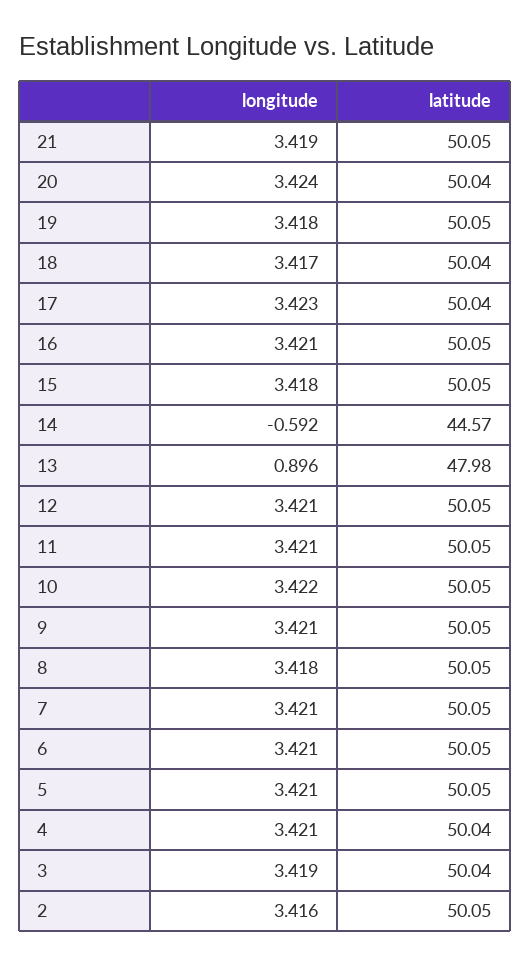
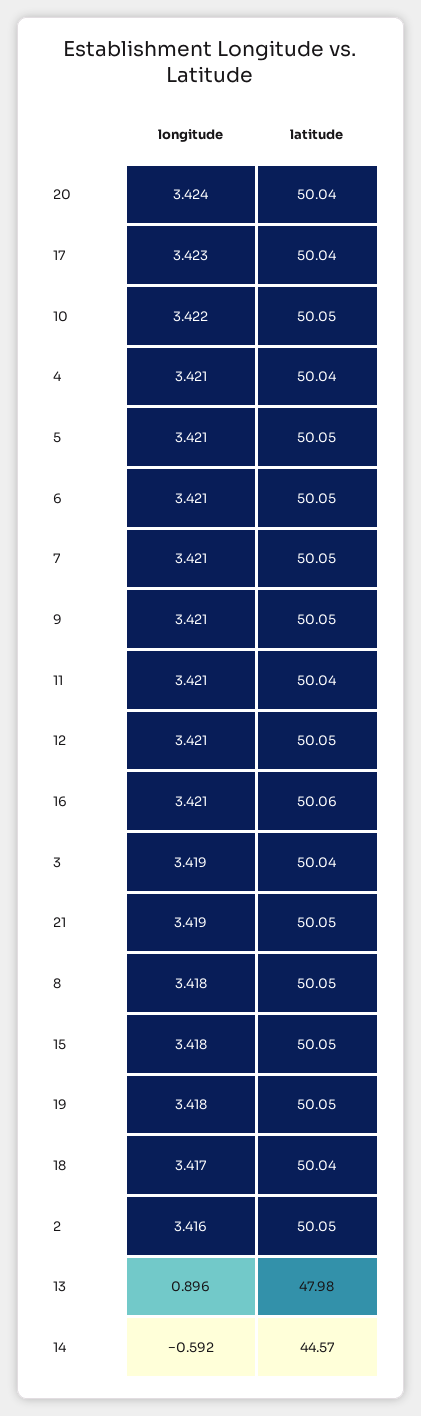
latitude, 16: 50.05 -> 50.06
latitude, 11: 50.05 -> 50.04

